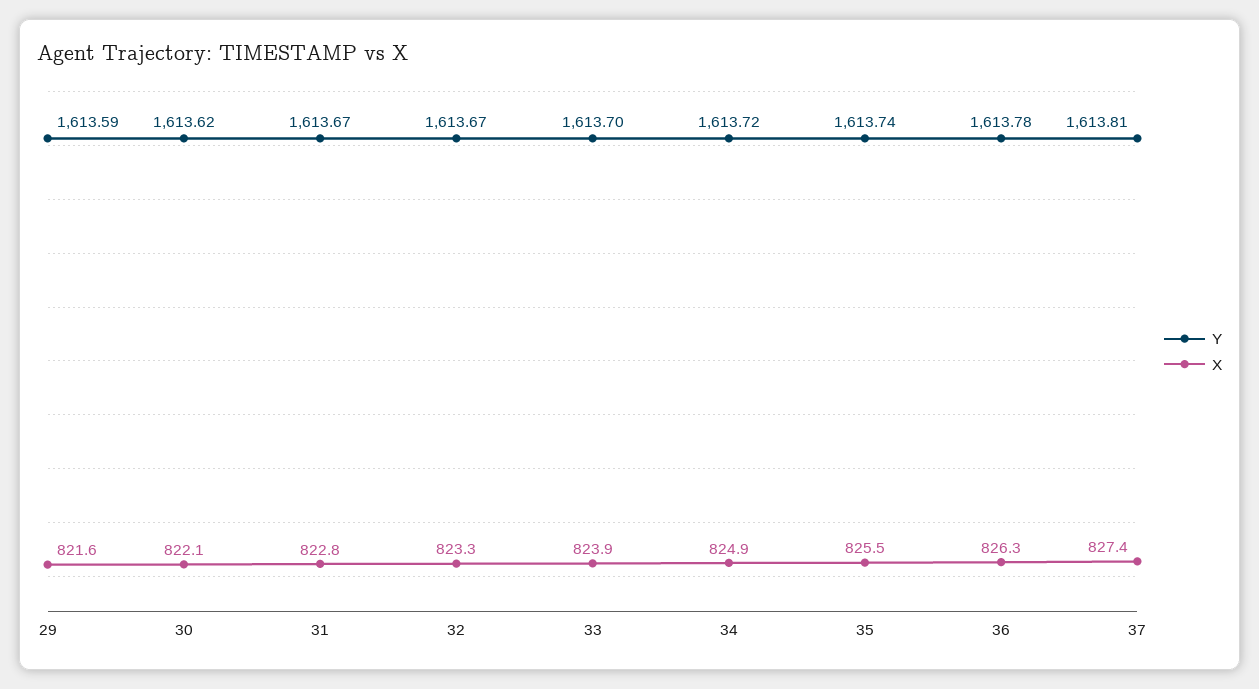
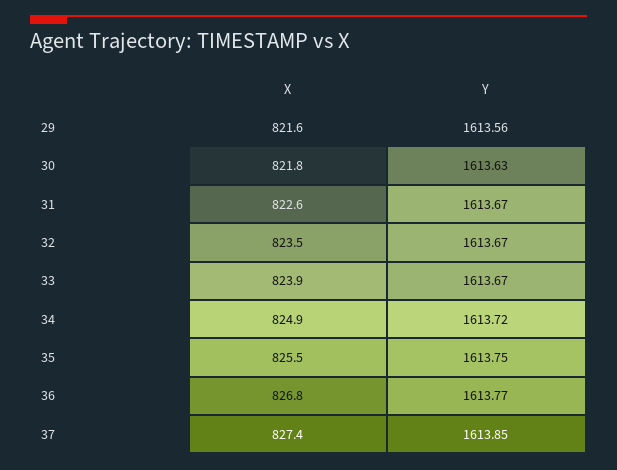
Y, 29: 1613.59 -> 1613.56
Y, 30: 1613.62 -> 1613.63
X, 30: 822.1 -> 821.8
X, 31: 822.8 -> 822.6
X, 32: 823.3 -> 823.5
Y, 33: 1613.7 -> 1613.67
Y, 35: 1613.74 -> 1613.75
Y, 36: 1613.78 -> 1613.77
X, 36: 826.3 -> 826.8
Y, 37: 1613.81 -> 1613.85

